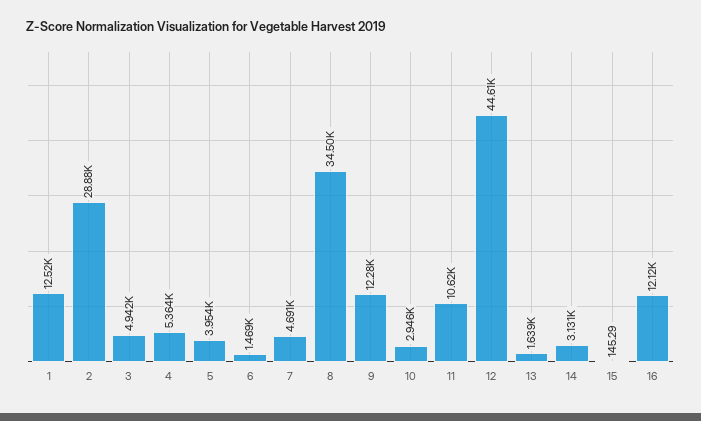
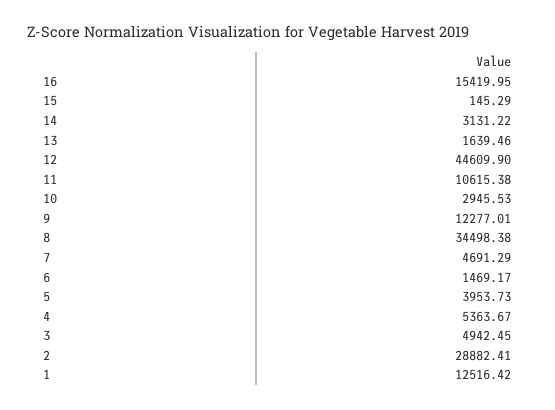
16: 12120 -> 15419.95

